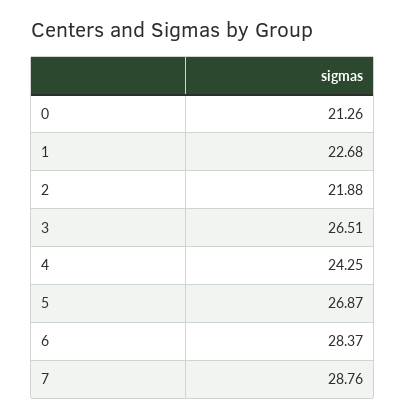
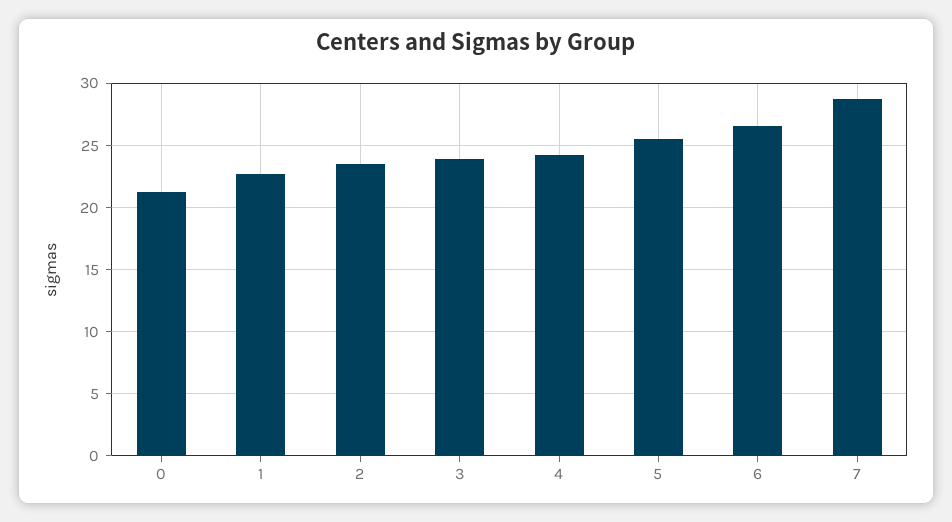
2: 21.88 -> 23.5
3: 26.51 -> 24
5: 26.87 -> 25.5
6: 28.37 -> 26.5

